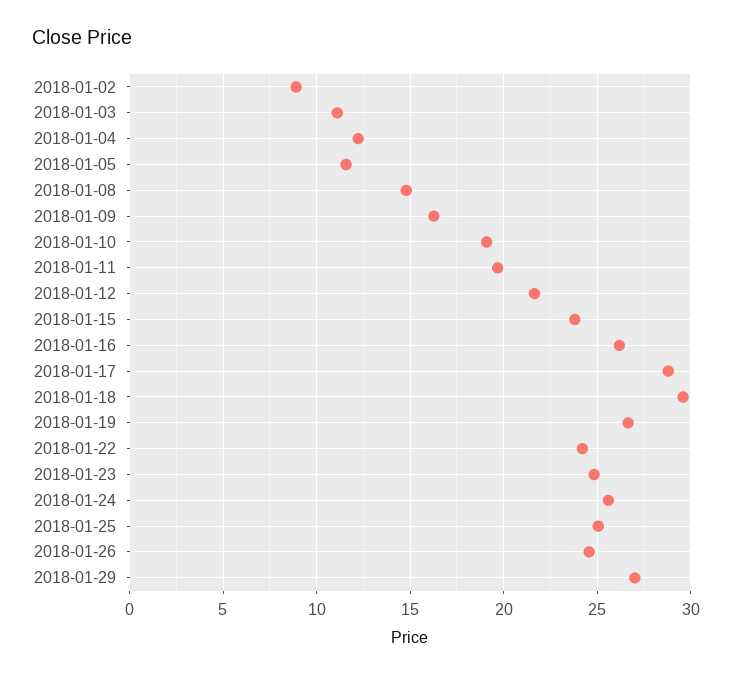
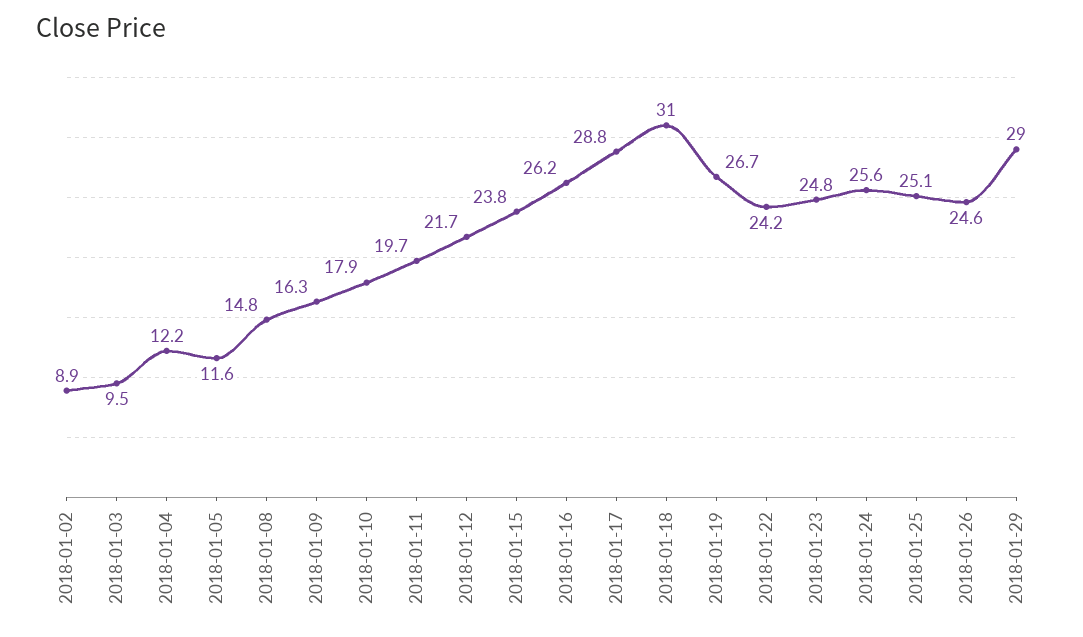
2018-01-03: 11 -> 9.5
2018-01-10: 19 -> 17.9
2018-01-18: 29.5 -> 31
2018-01-29: 27 -> 29

